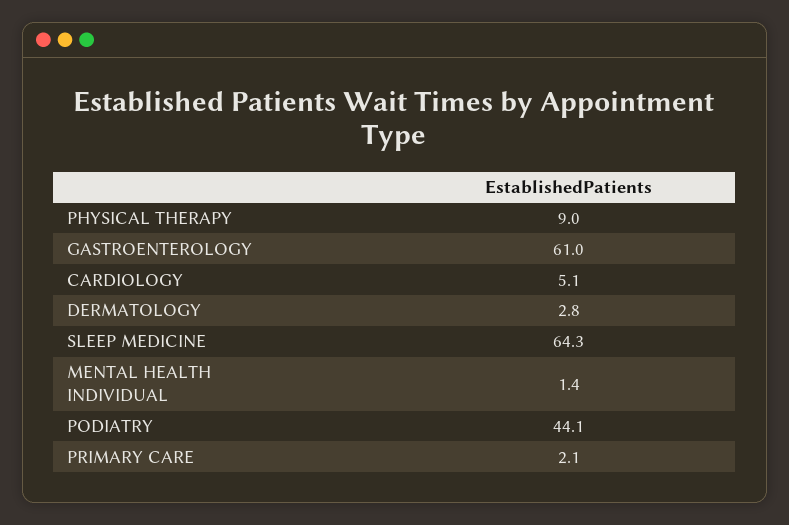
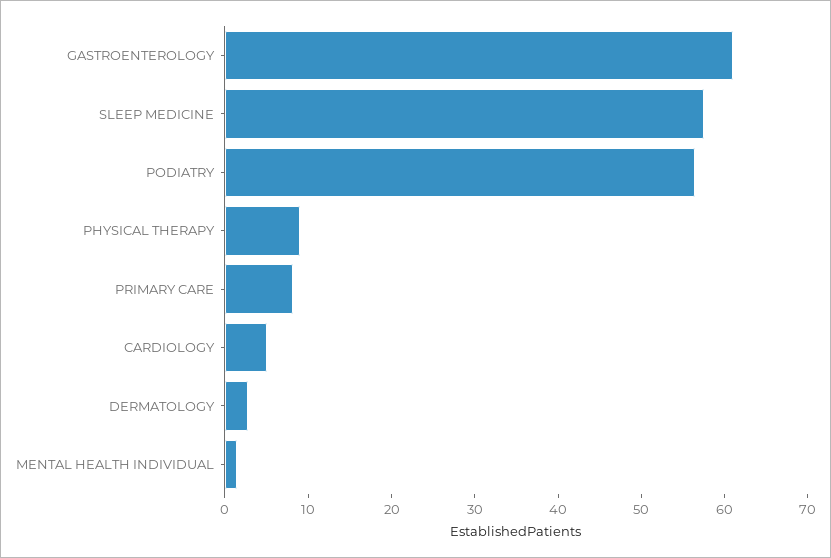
SLEEP MEDICINE: 64.3 -> 58
PODIATRY: 44.1 -> 56
PRIMARY CARE: 2.1 -> 8

